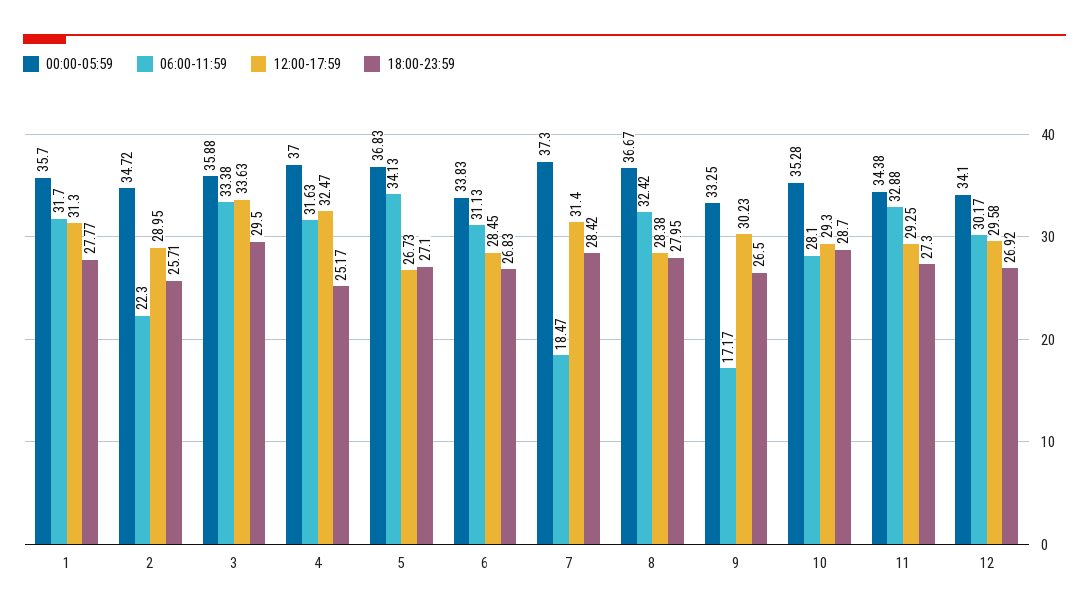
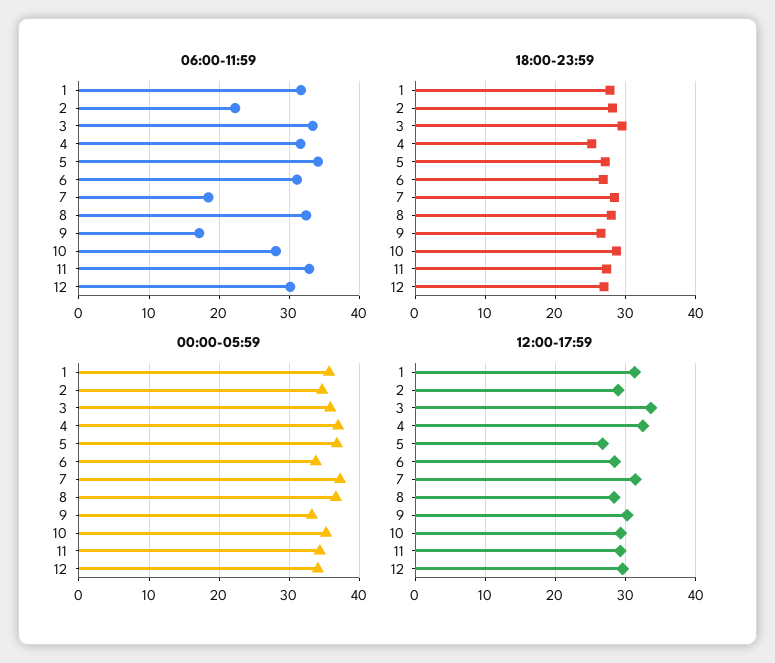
18:00-23:59, 2: 25.71 -> 28

